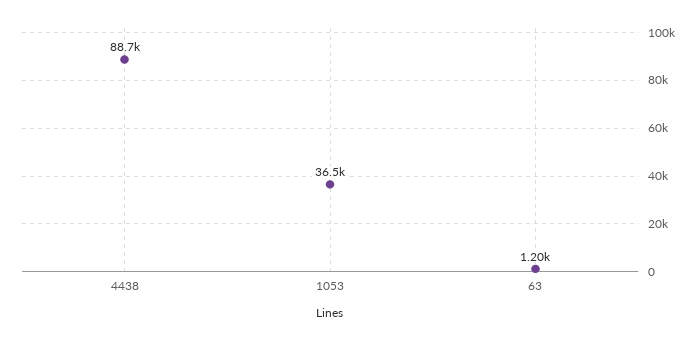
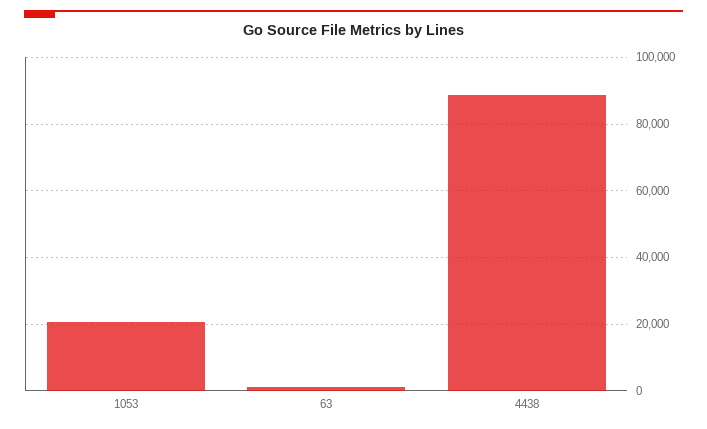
1053: 36500 -> 20000

